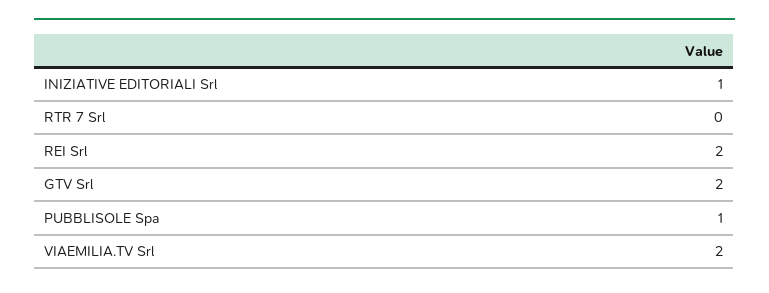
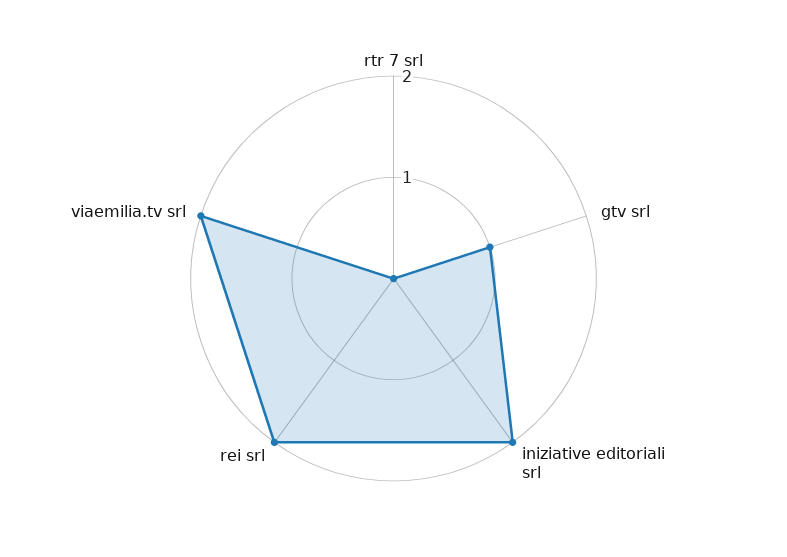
INIZIATIVE EDITORIALI Srl: 1 -> 2
GTV Srl: 2 -> 1
PUBBLISOLE Spa: 1 -> none

